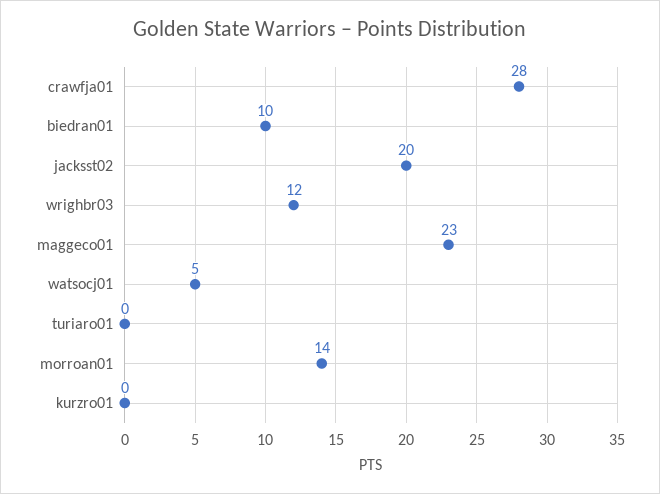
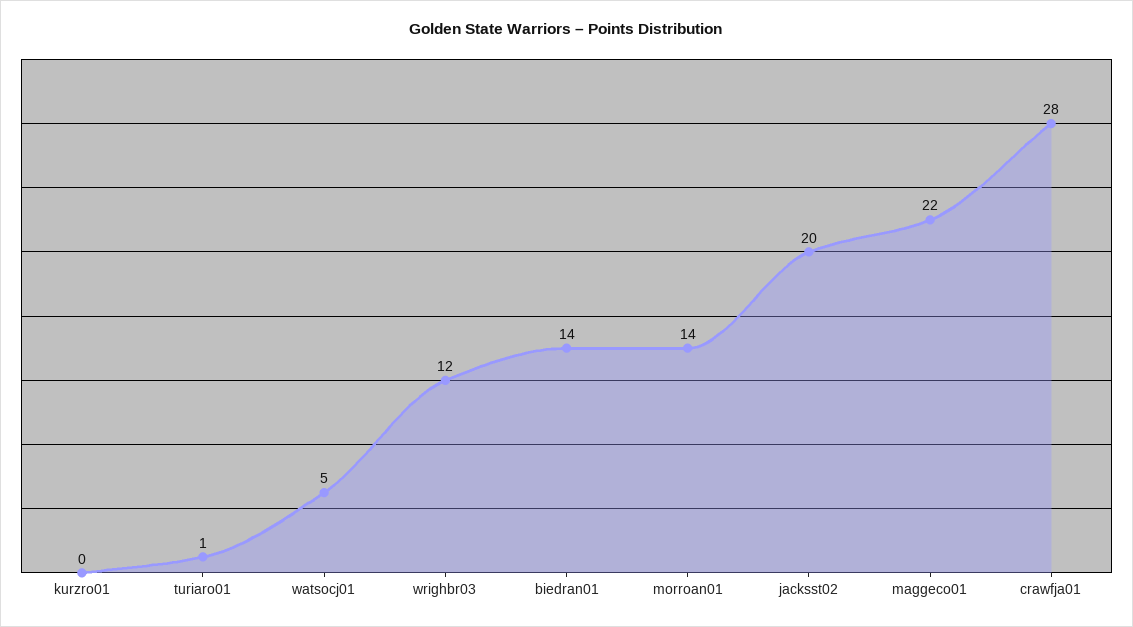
biedran01: 10 -> 14
maggeco01: 23 -> 22
turiaro01: 0 -> 1

